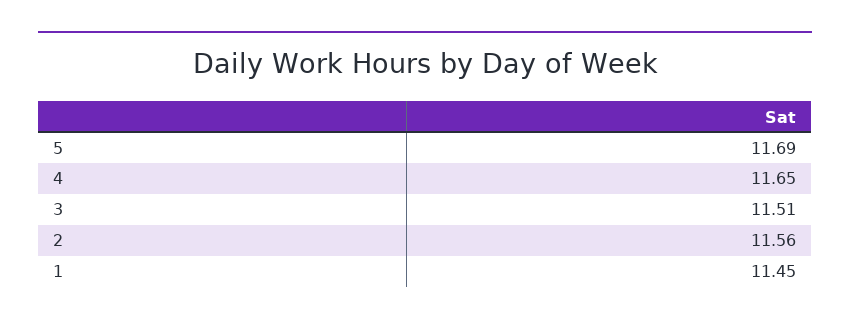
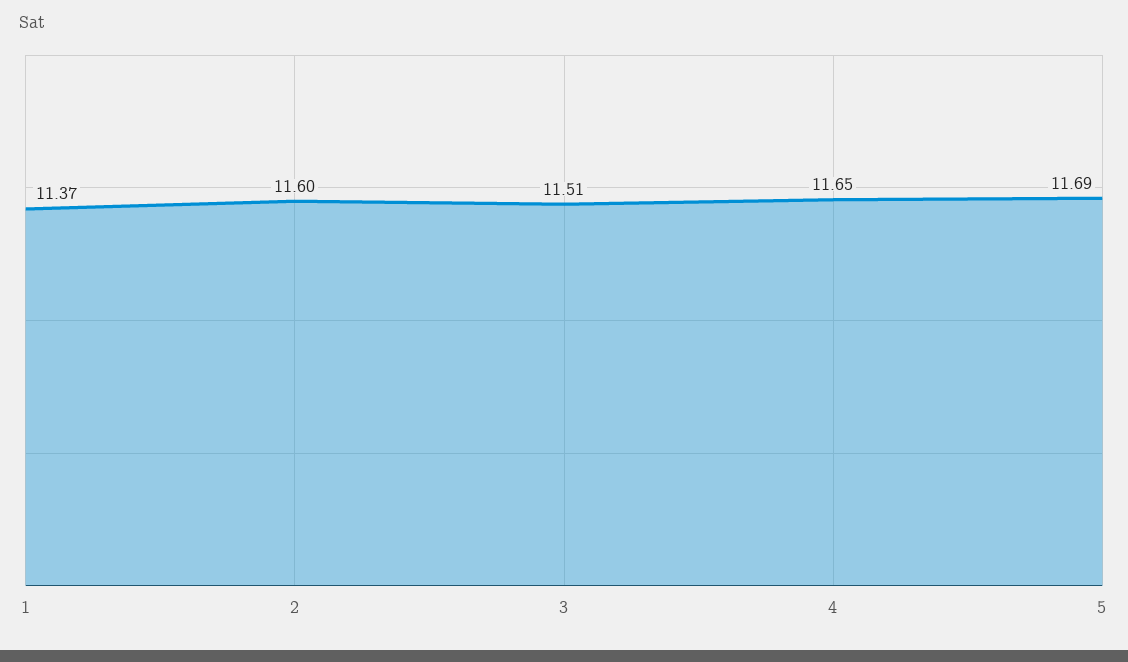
2: 11.56 -> 11.6
1: 11.45 -> 11.37

